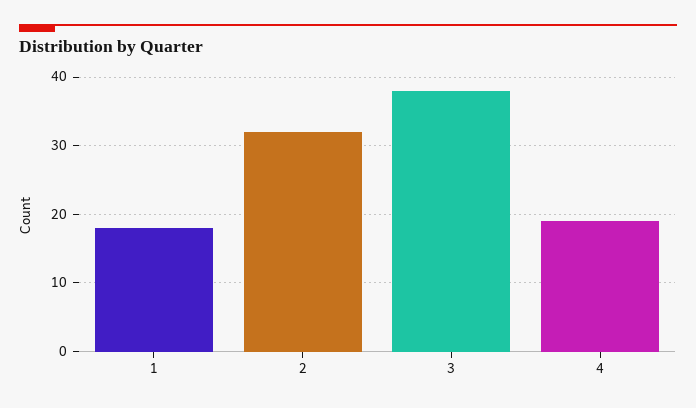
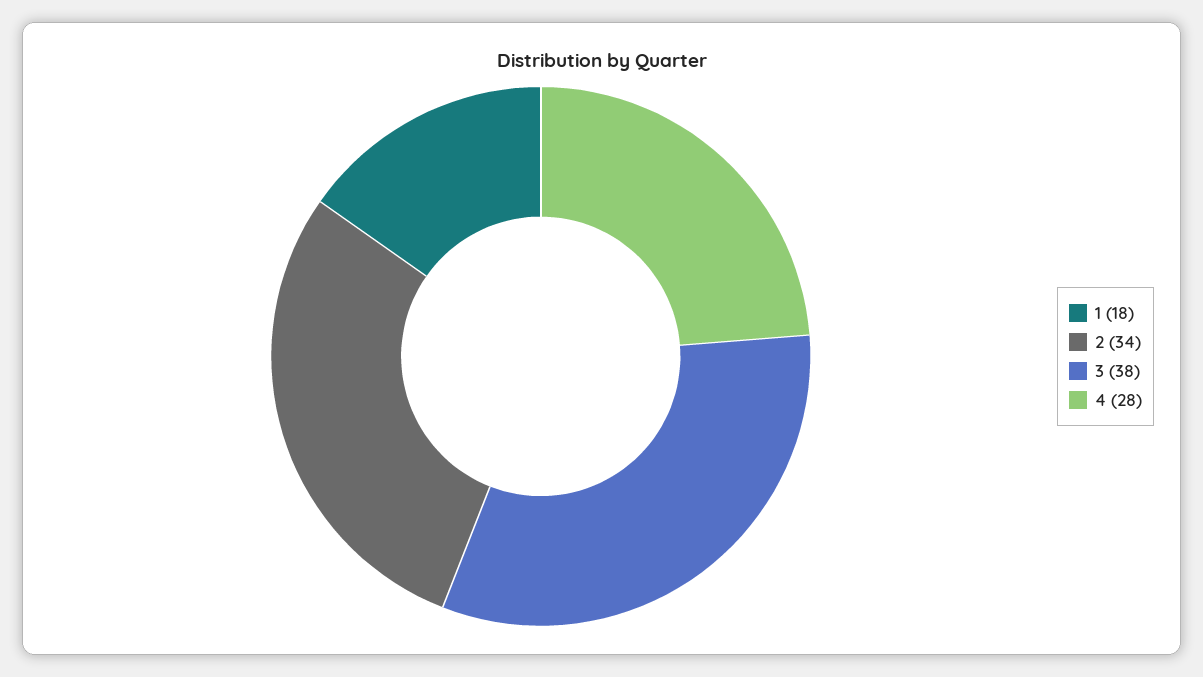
2: 32 -> 34
4: 19 -> 28

